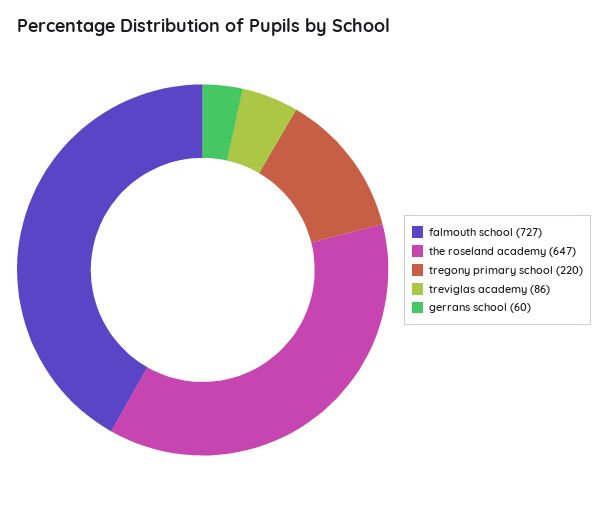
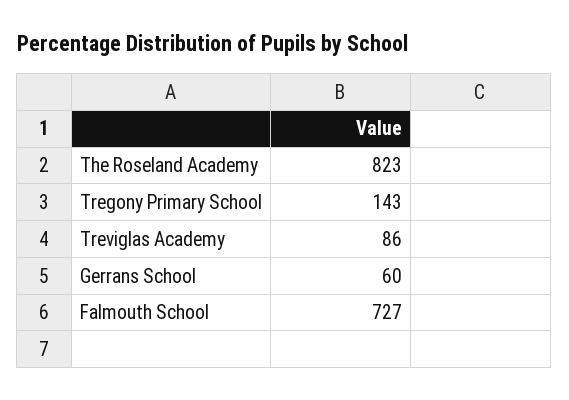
the roseland academy: 647 -> 823
tregony primary school: 220 -> 143

